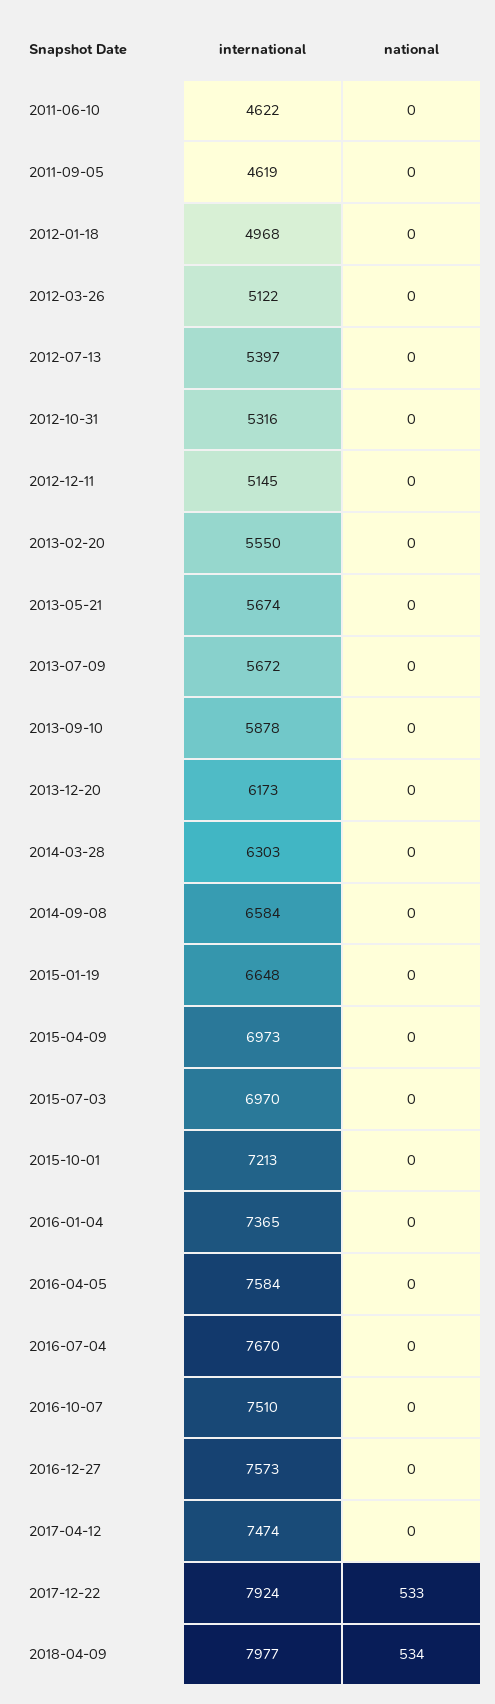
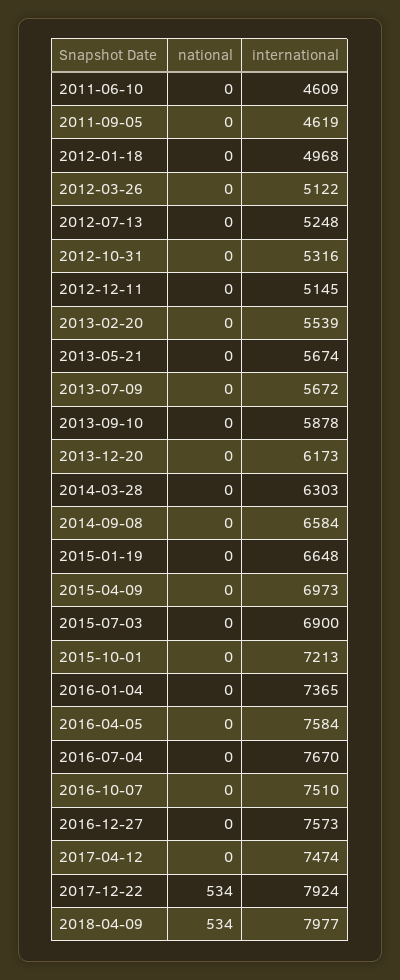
international, 2011-06-10: 4622 -> 4609
international, 2012-07-13: 5397 -> 5248
international, 2013-02-20: 5550 -> 5539
international, 2015-07-03: 6970 -> 6900
national, 2017-12-22: 533 -> 534

